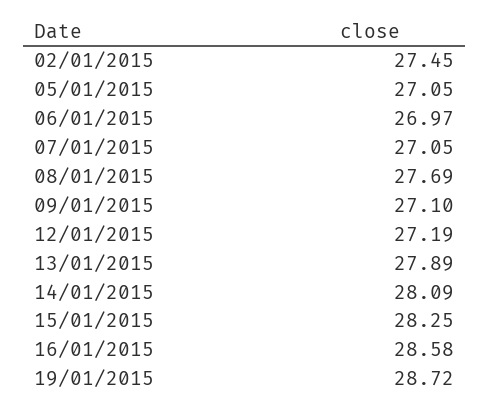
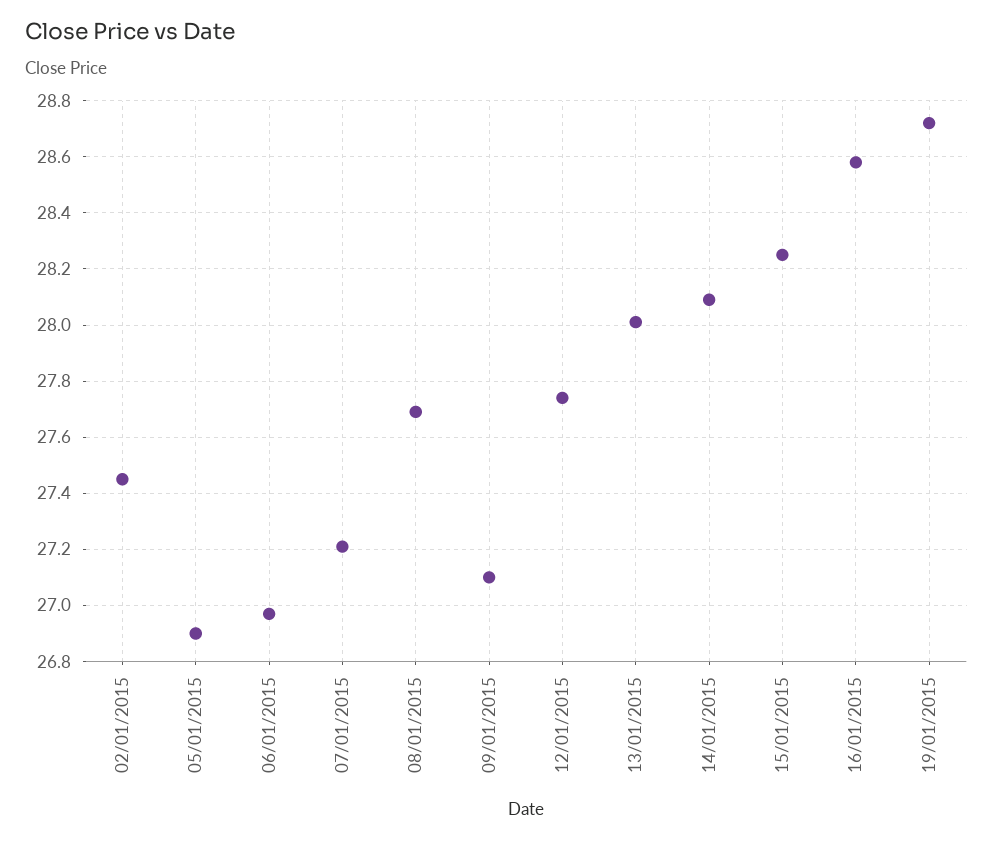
05/01/2015: 27.05 -> 26.9
07/01/2015: 27.05 -> 27.2
12/01/2015: 27.19 -> 27.75
13/01/2015: 27.89 -> 28

